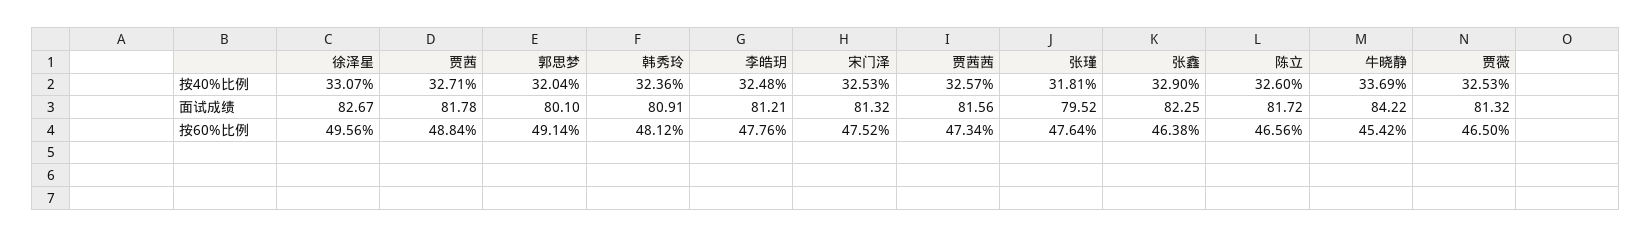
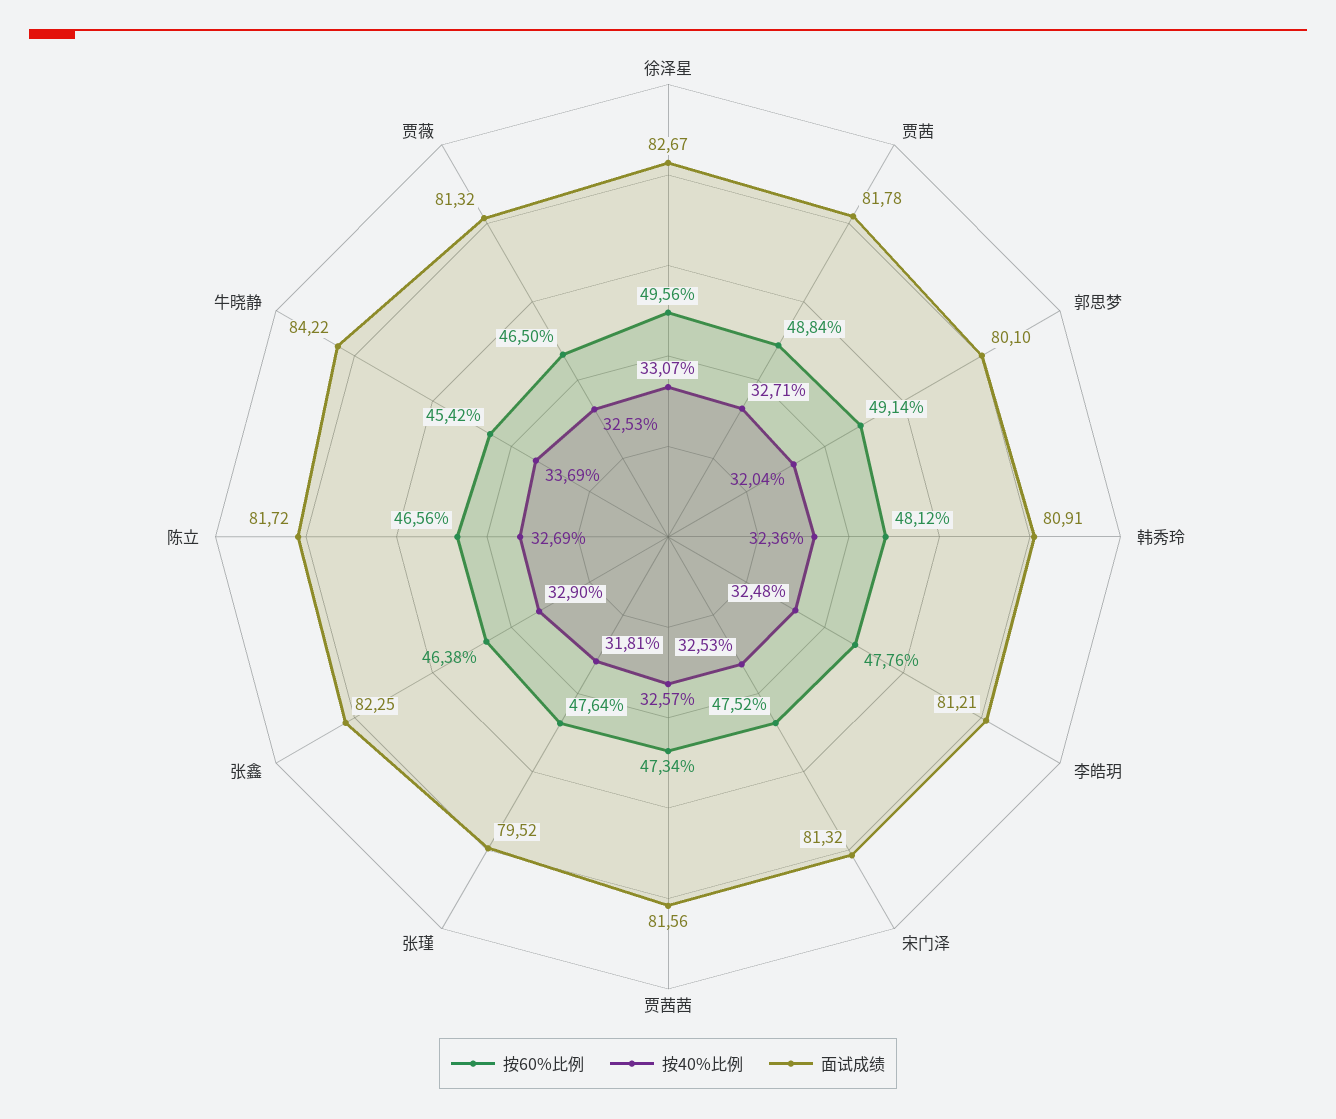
按40%比例, 陈立: 32.6 -> 32.69

